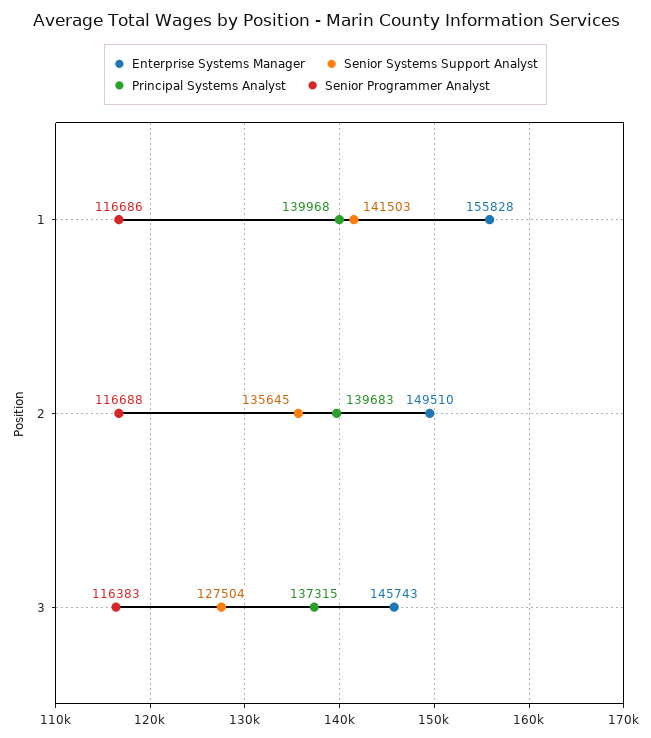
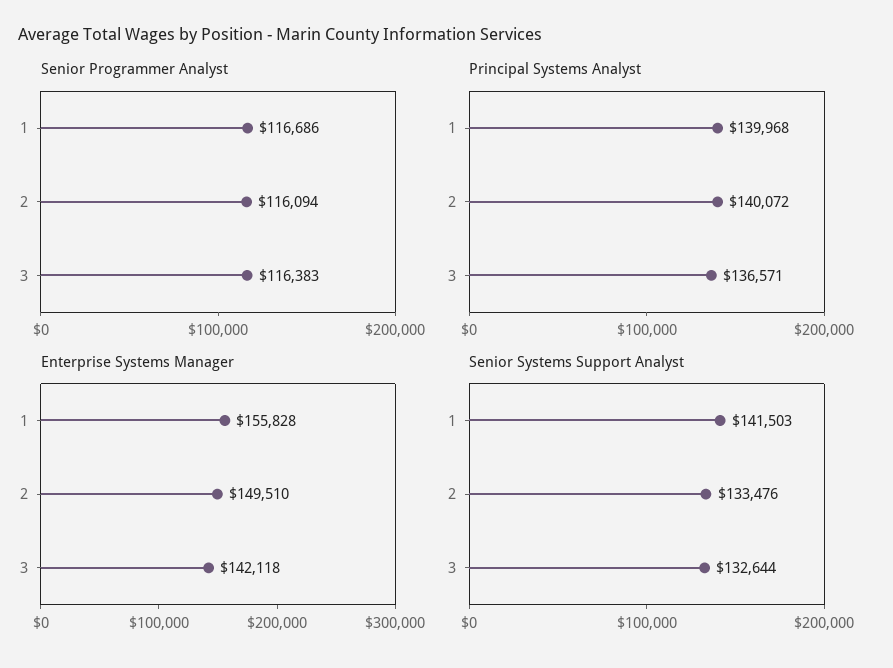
Senior Systems Support Analyst, 2: 135645 -> 133476
Principal Systems Analyst, 2: 139683 -> 140072
Senior Programmer Analyst, 2: 116688 -> 116094
Enterprise Systems Manager, 3: 145743 -> 142118
Senior Systems Support Analyst, 3: 127504 -> 132644
Principal Systems Analyst, 3: 137315 -> 136571

